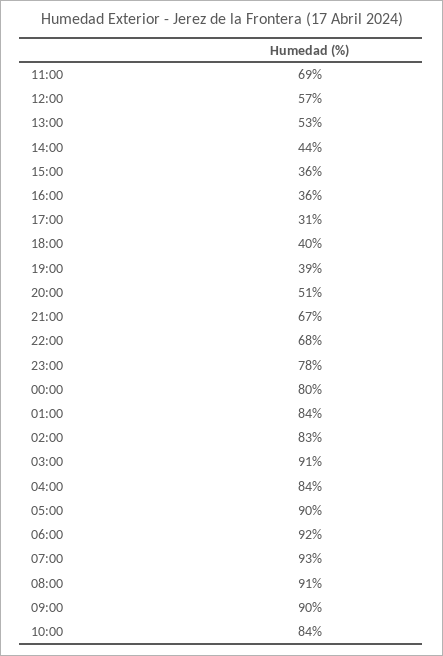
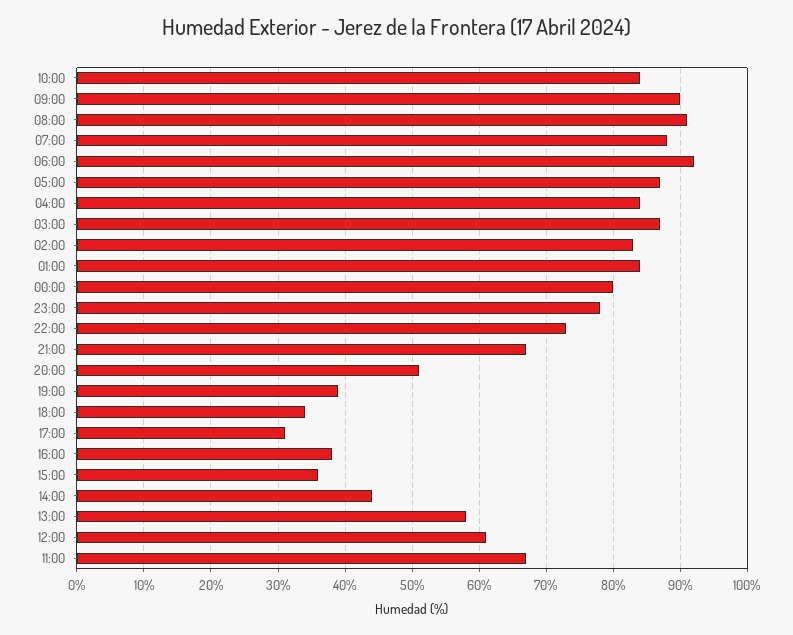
11:00: 69 -> 67
12:00: 57 -> 61
13:00: 53 -> 58
16:00: 36 -> 38
18:00: 40 -> 34
22:00: 68 -> 73
03:00: 91 -> 87
05:00: 90 -> 87
07:00: 93 -> 88

